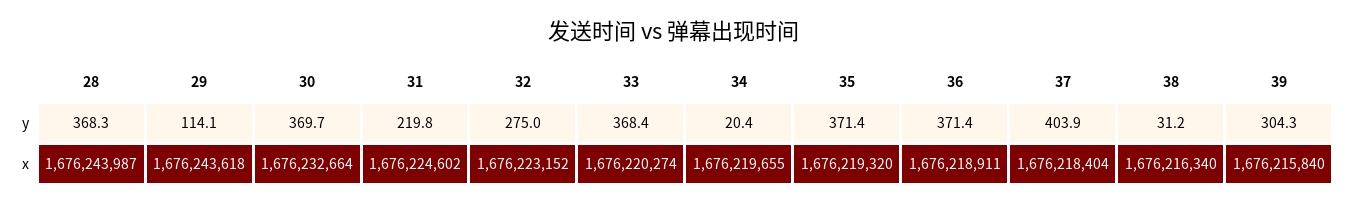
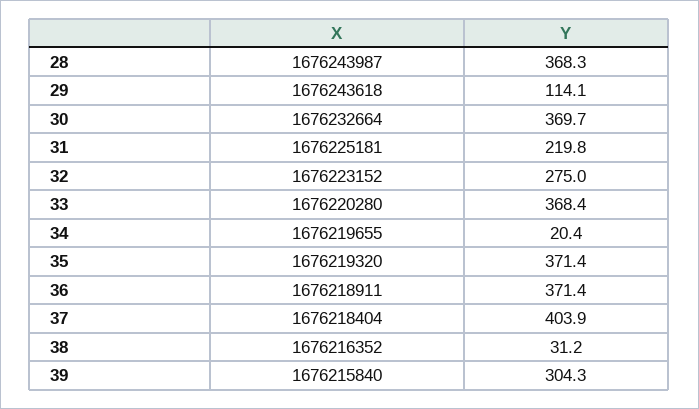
31, x: 1676224602 -> 1676225181
33, x: 1676220274 -> 1676220280
38, x: 1676216340 -> 1676216352

